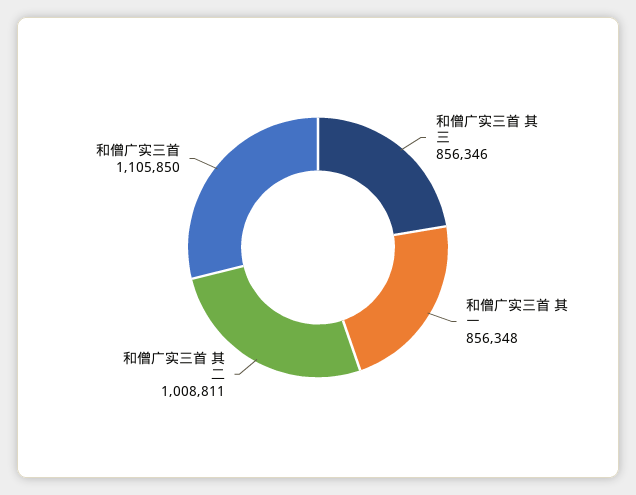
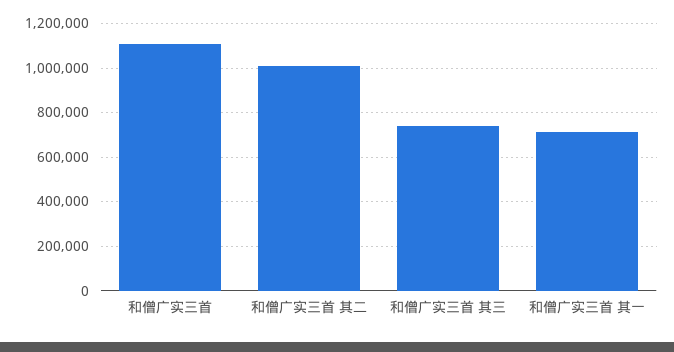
和僧广实三首 其三: 856346 -> 750000
和僧广实三首 其一: 856348 -> 700000

